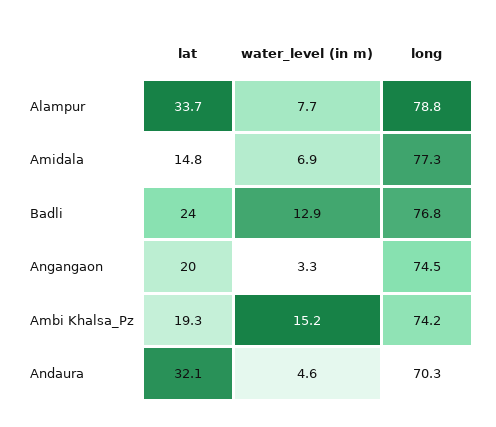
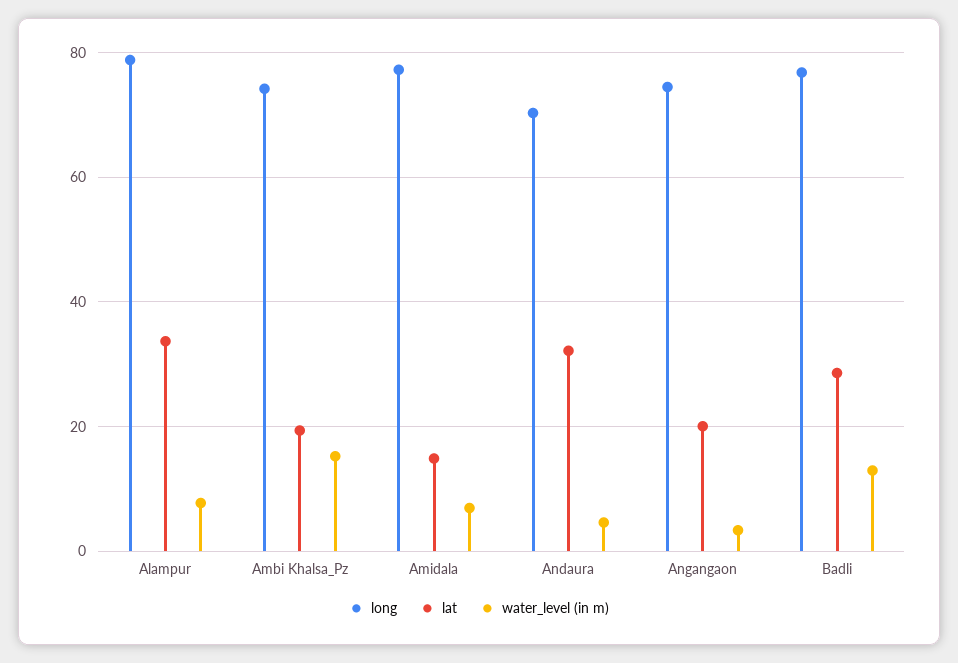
lat, Badli: 24 -> 28

